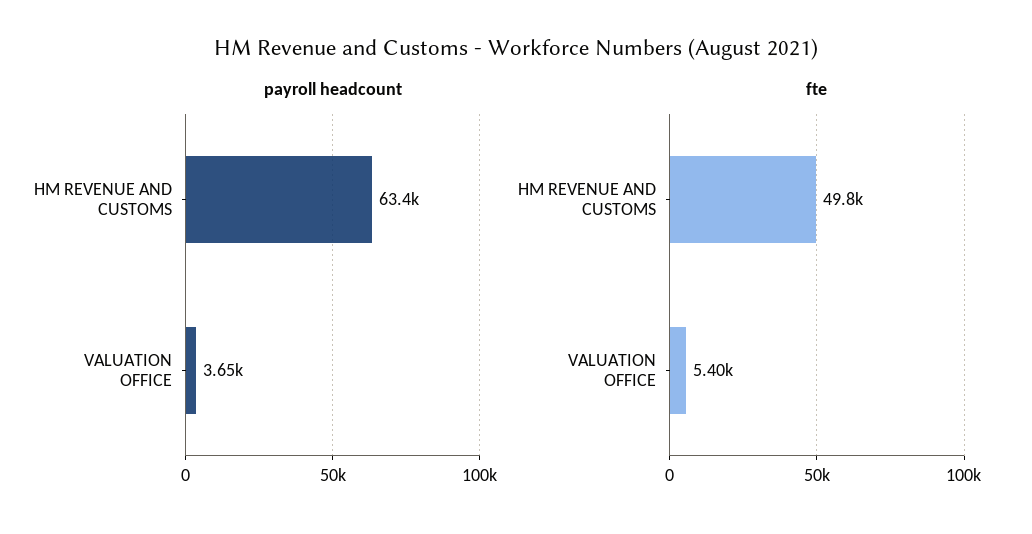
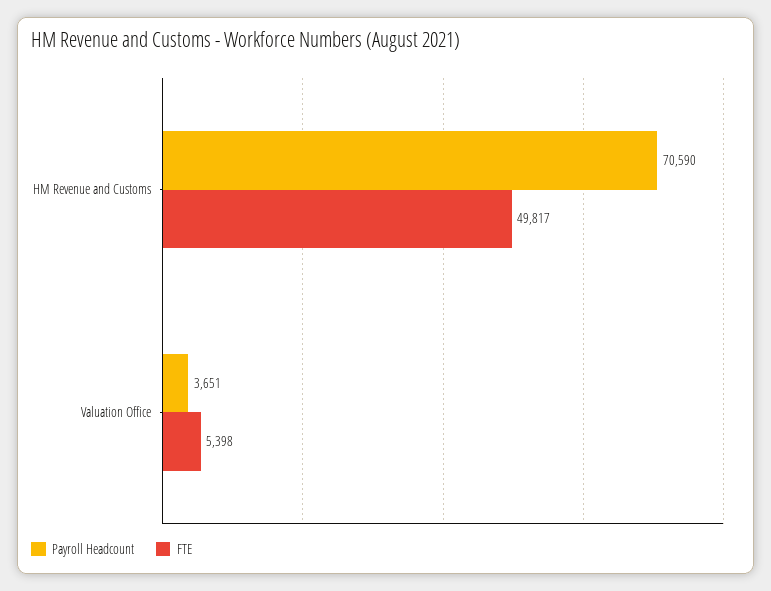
payroll headcount, HM REVENUE AND CUSTOMS: 63400 -> 70590

